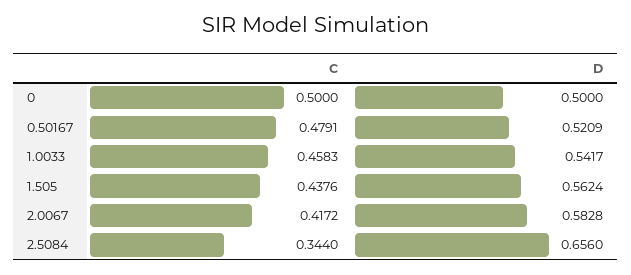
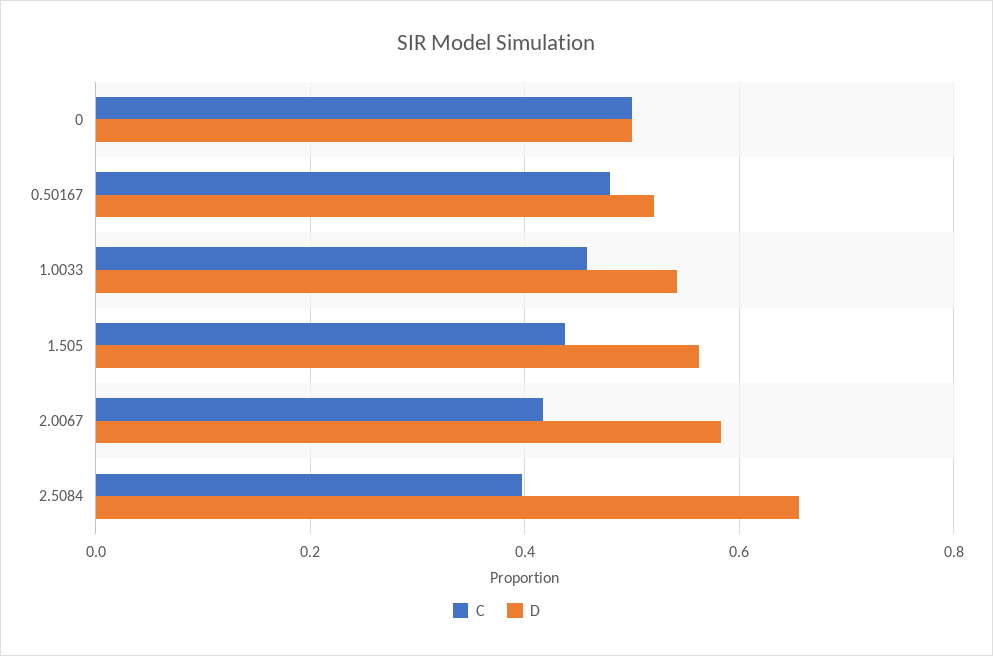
C, 2.5084: 0.344 -> 0.4

